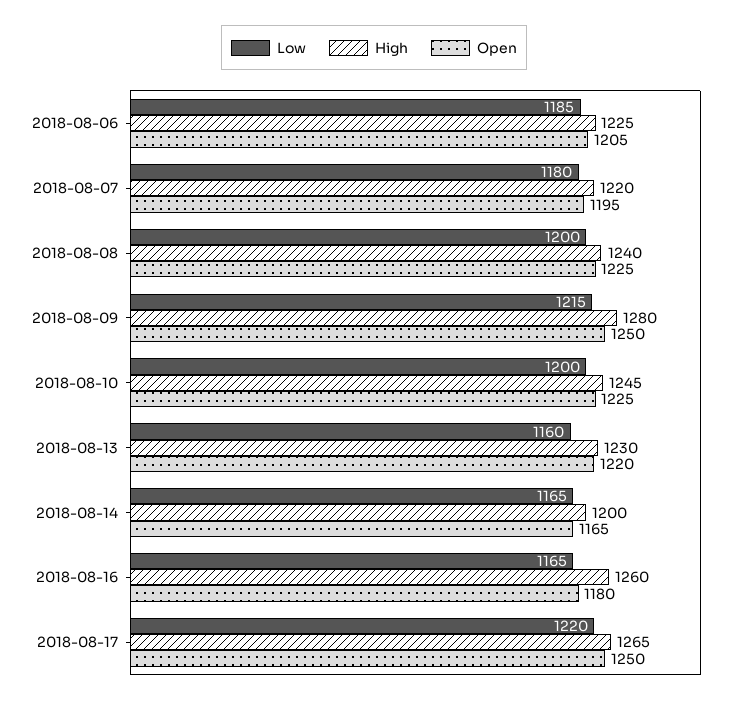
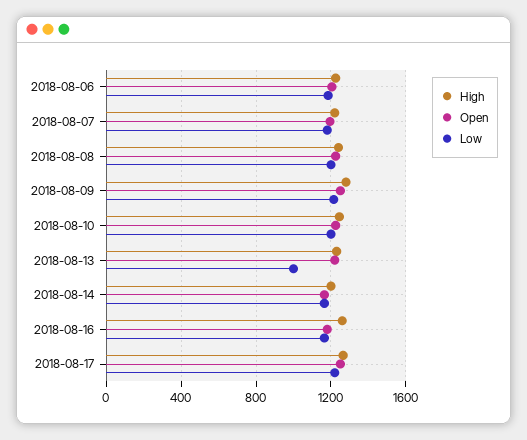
Low, 2018-08-13: 1160 -> 1000

